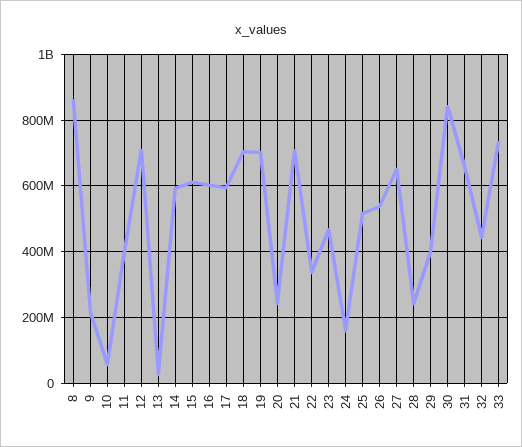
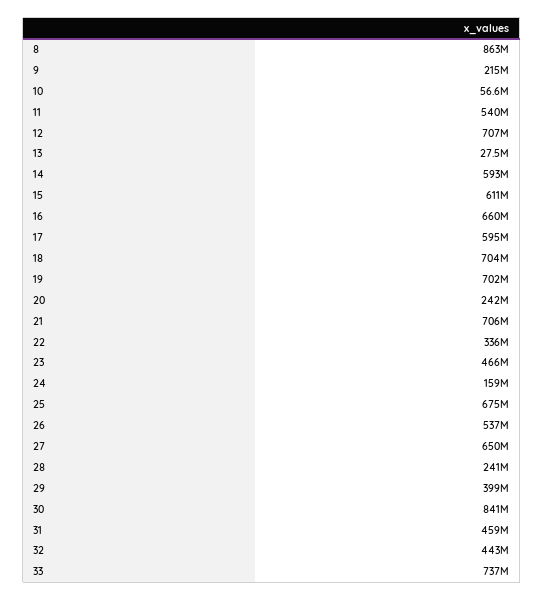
11: 400000000 -> 540000000
16: 600000000 -> 660000000
25: 520000000 -> 675000000
31: 660000000 -> 459000000

